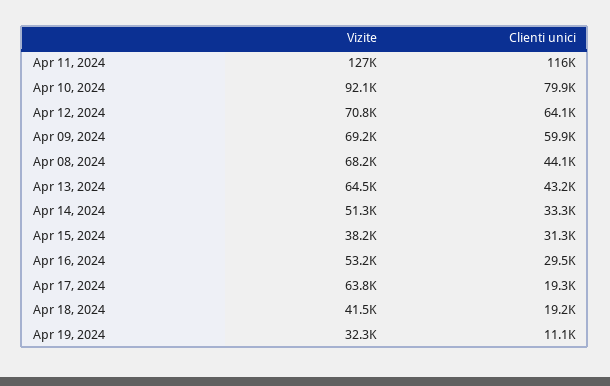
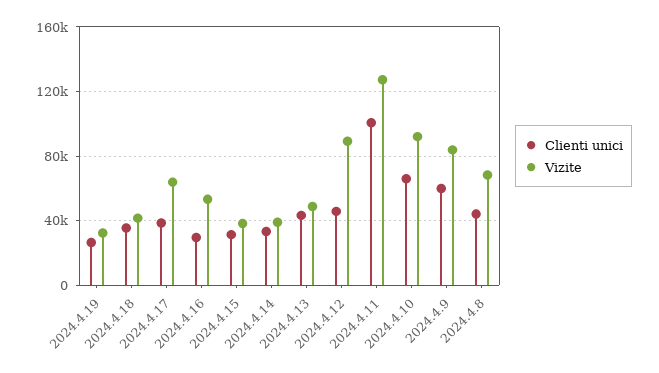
Clienti unici, Apr 11, 2024: 116000 -> 100000
Clienti unici, Apr 10, 2024: 79900 -> 65000
Vizite, Apr 12, 2024: 70800 -> 90000
Clienti unici, Apr 12, 2024: 64100 -> 45000
Vizite, Apr 09, 2024: 69200 -> 85000
Vizite, Apr 13, 2024: 64500 -> 50000
Vizite, Apr 14, 2024: 51300 -> 40000
Clienti unici, Apr 17, 2024: 19300 -> 40000
Clienti unici, Apr 18, 2024: 19200 -> 35000
Clienti unici, Apr 19, 2024: 11100 -> 25000

